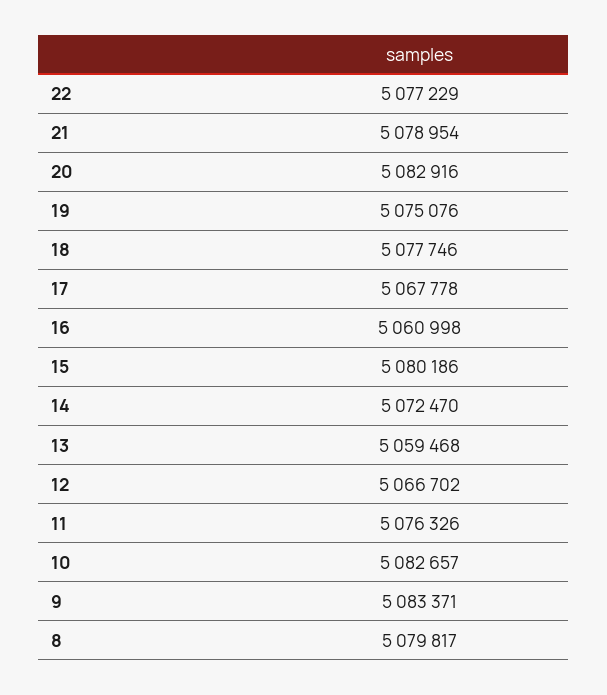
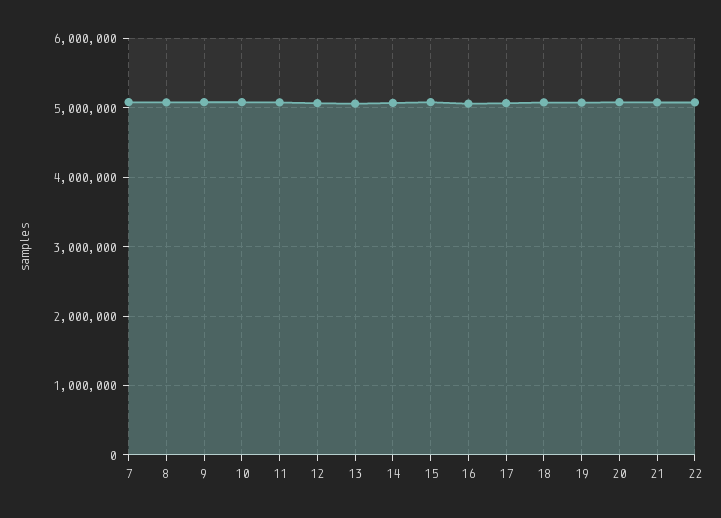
7: none -> 5100000

